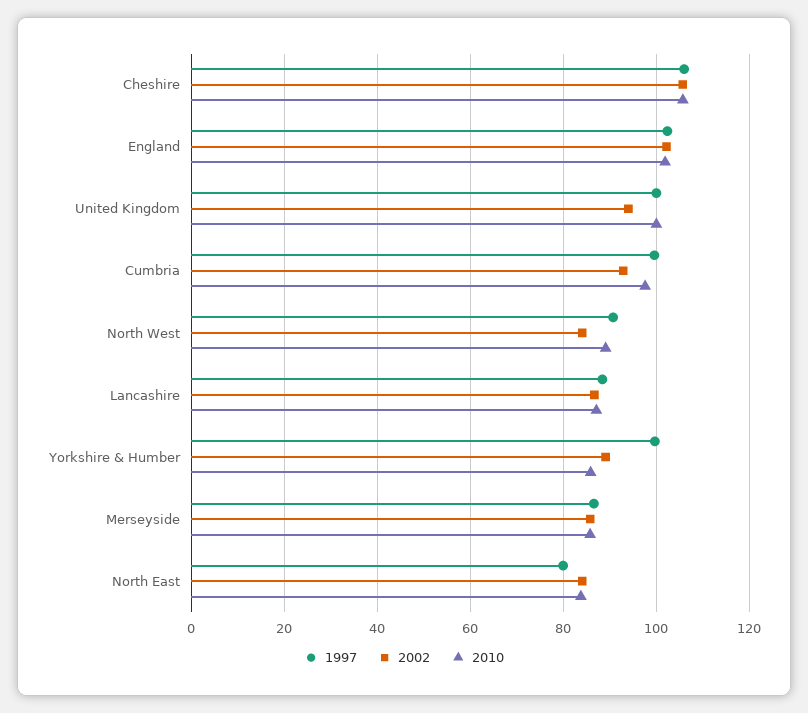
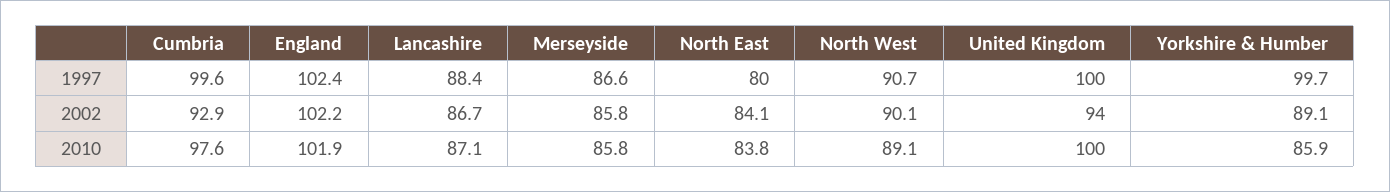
1997, Cheshire: 106 -> none
2002, Cheshire: 106 -> none
2010, Cheshire: 106 -> none
2002, North West: 84 -> 90.1

